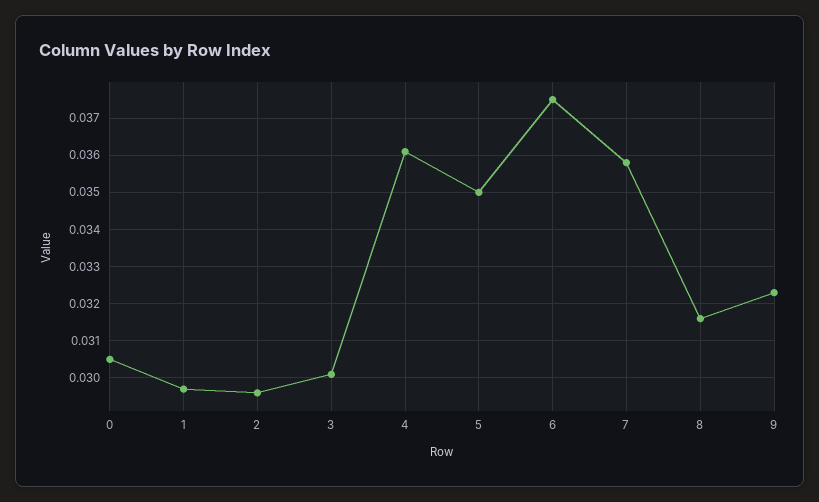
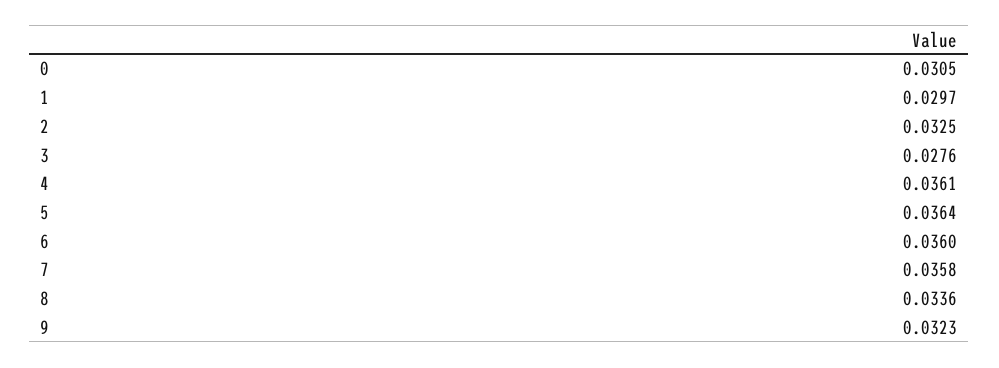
2: 0.0295 -> 0.0325
3: 0.03 -> 0.0276
5: 0.035 -> 0.0364
6: 0.0375 -> 0.036
8: 0.0315 -> 0.0336

